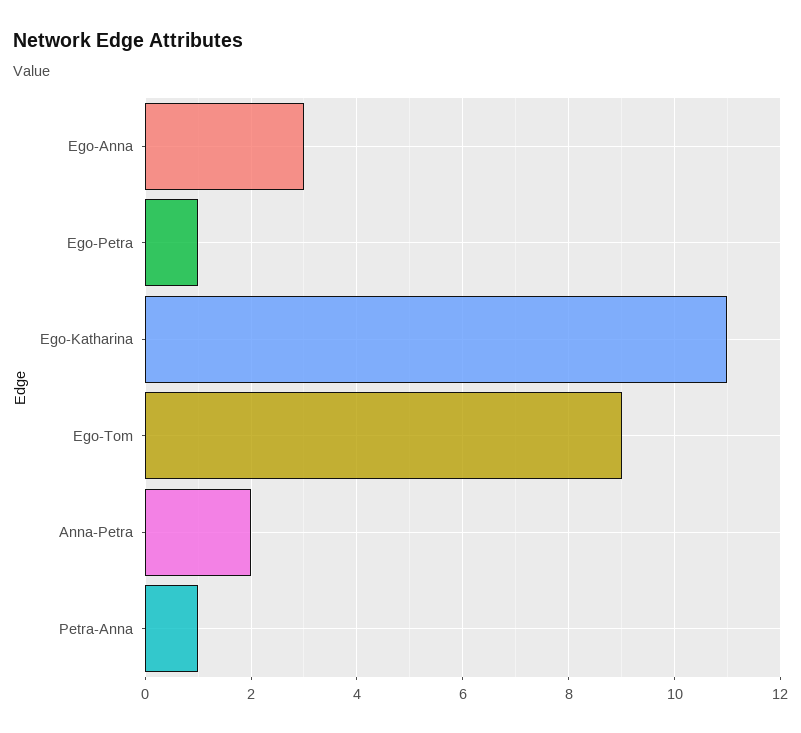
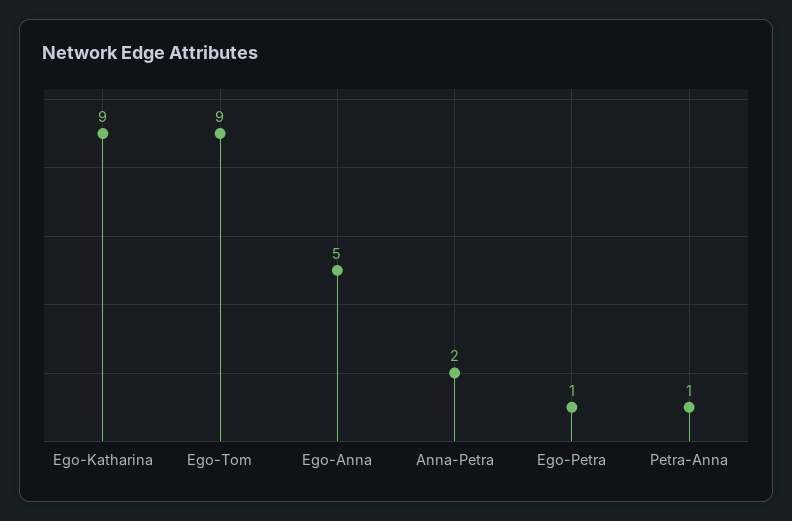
Ego-Anna: 3 -> 5
Ego-Katharina: 11 -> 9

